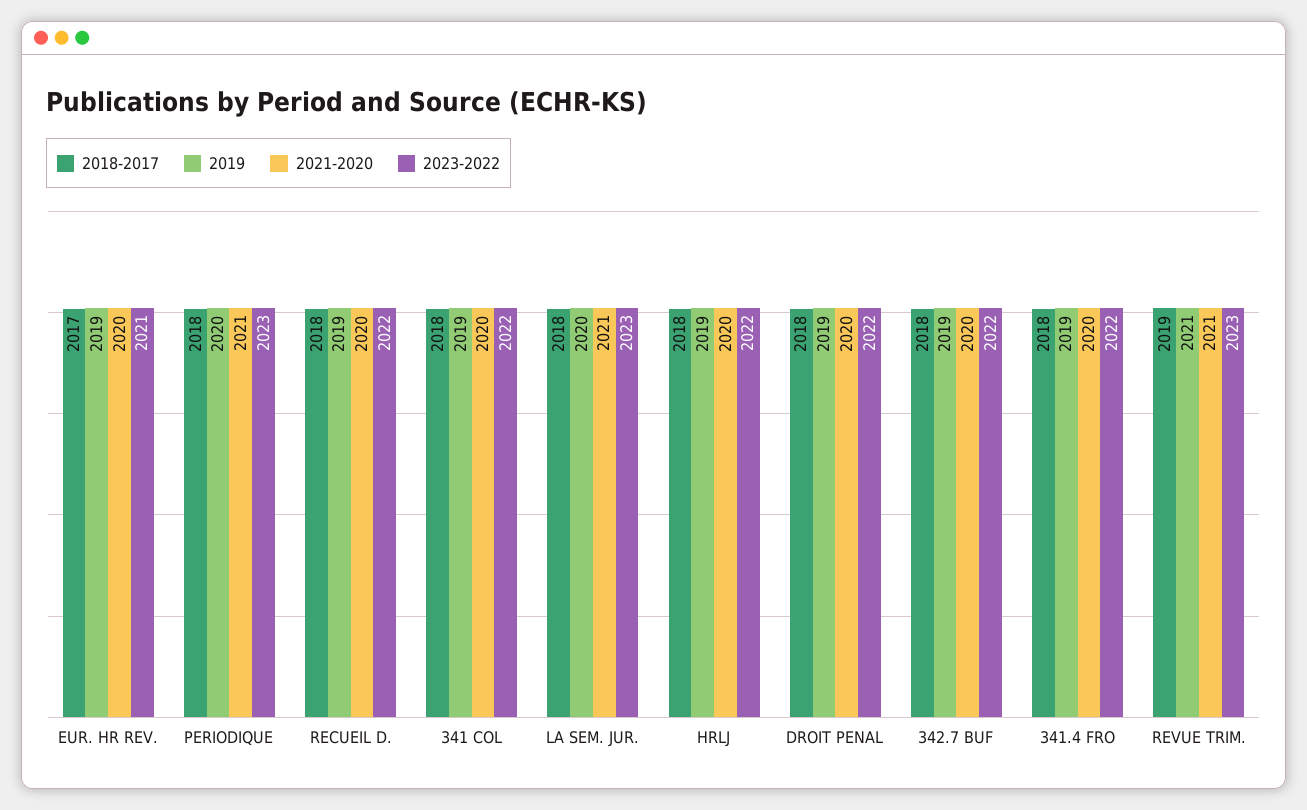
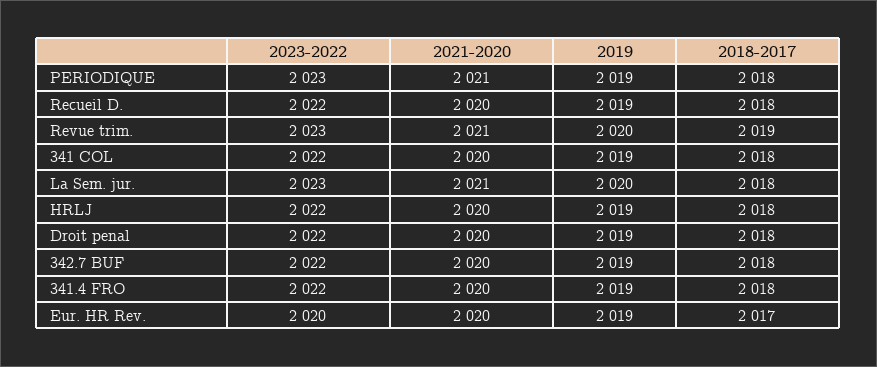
2023-2022, EUR. HR REV.: 2021 -> 2020
2019, PERIODIQUE: 2020 -> 2019
2019, REVUE TRIM.: 2021 -> 2020

